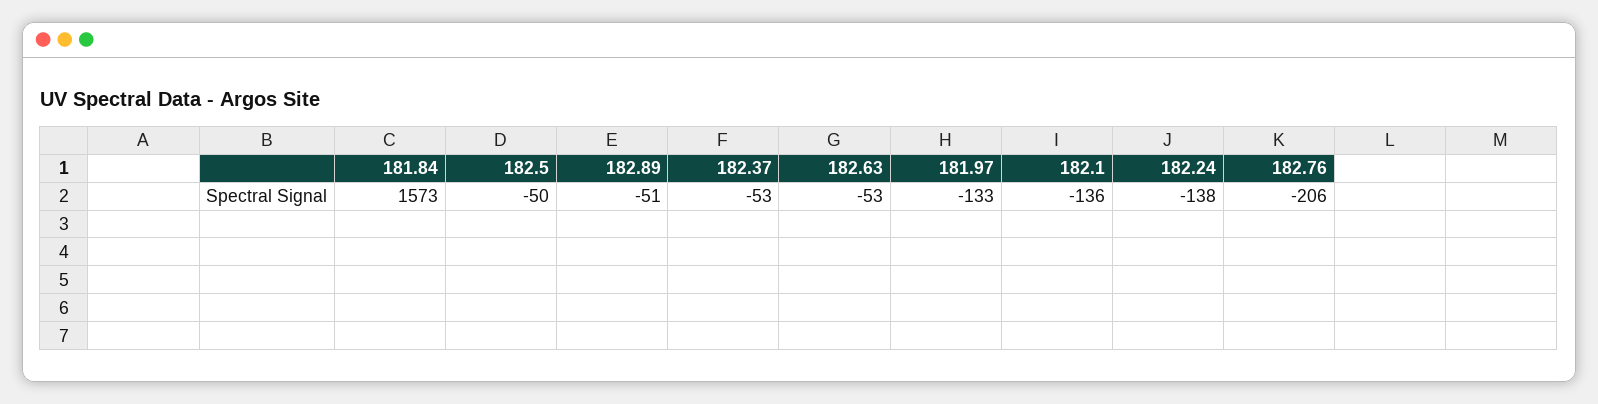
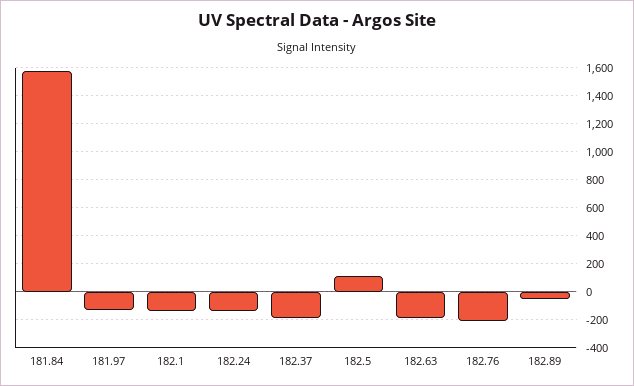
182.5: -50 -> 100
182.37: -53 -> -200
182.63: -53 -> -200

